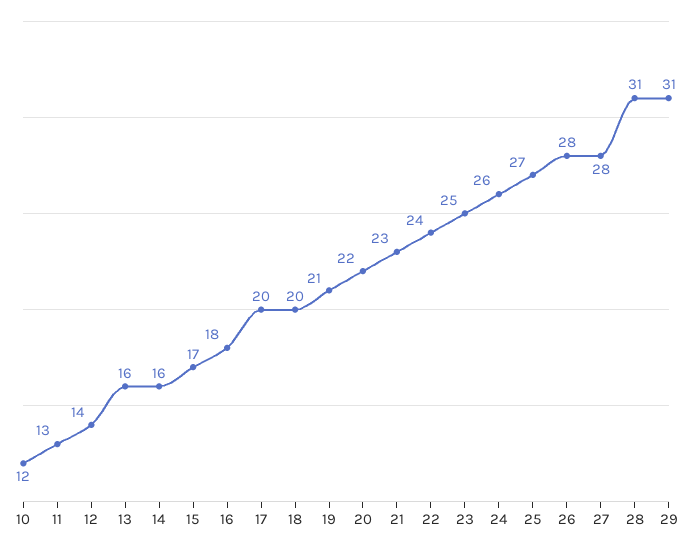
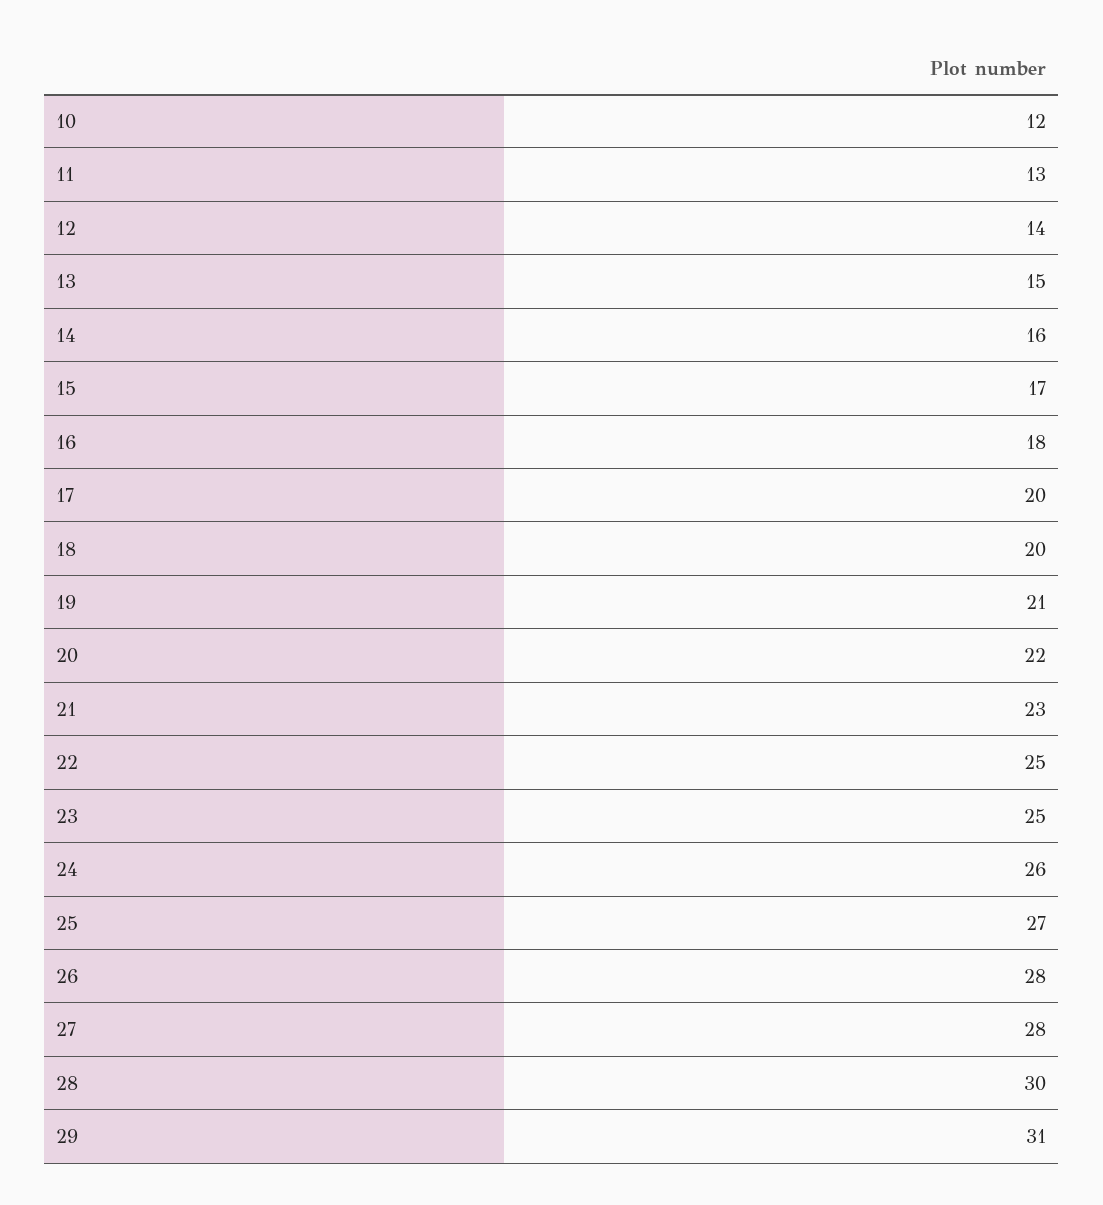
13: 16 -> 15
22: 24 -> 25
28: 31 -> 30

